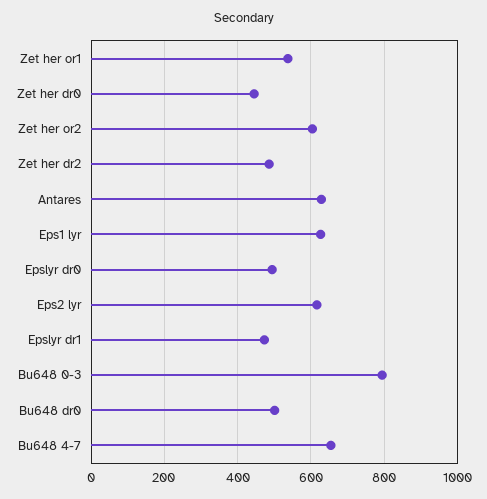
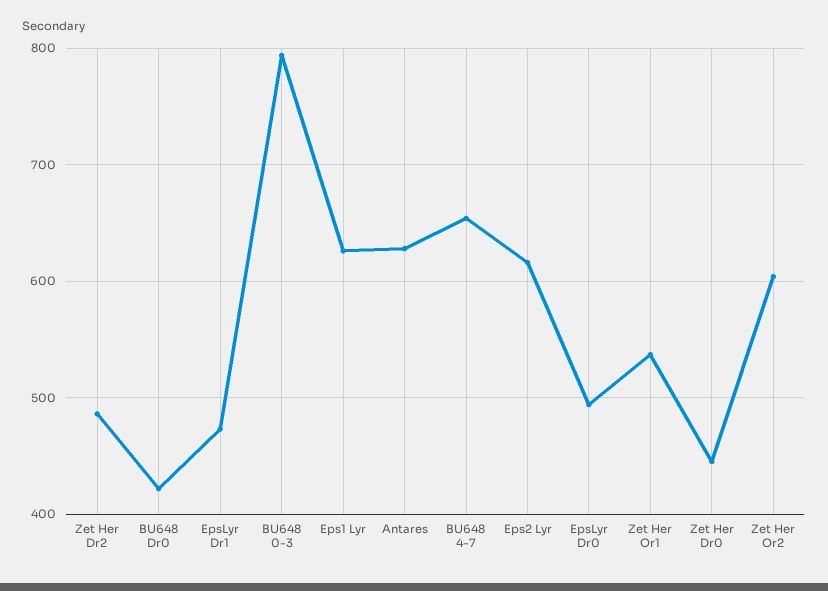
Bu648 dr0: 500 -> 420

